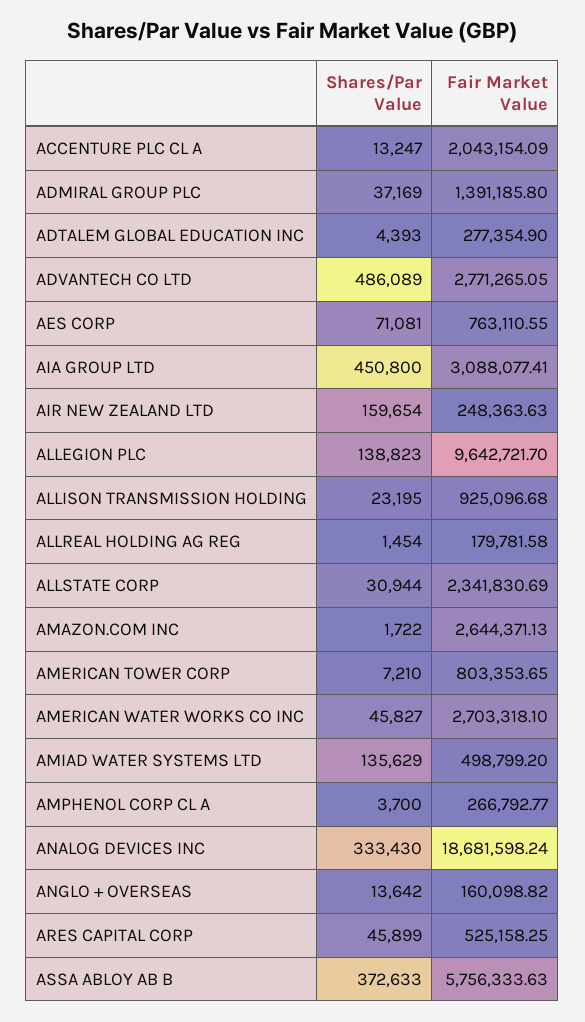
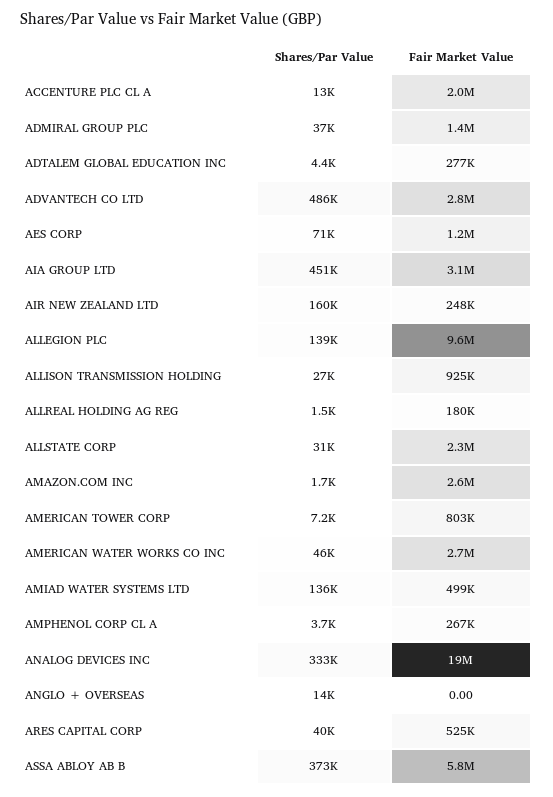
Fair Market Value, AES CORP: 763110.55 -> 1200000
Shares/Par Value, ALLISON TRANSMISSION HOLDING: 23195 -> 27000
Fair Market Value, ANGLO + OVERSEAS: 160098.82 -> 0
Shares/Par Value, ARES CAPITAL CORP: 45899 -> 40000

